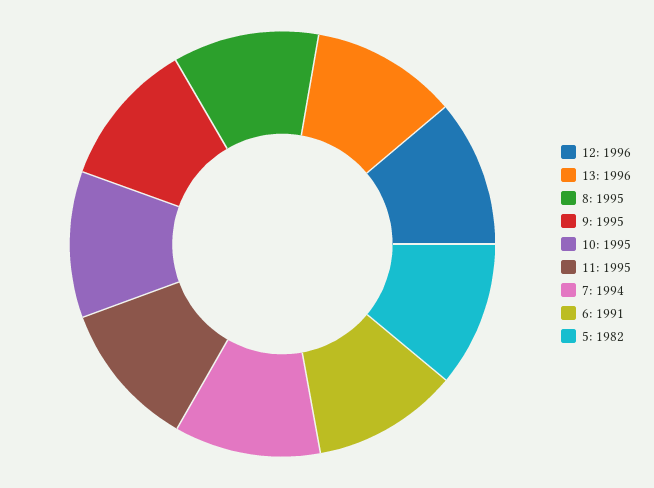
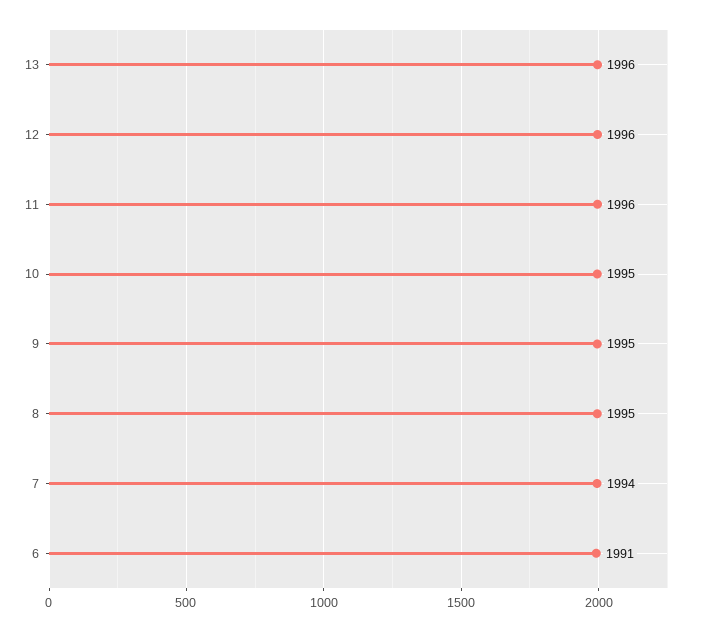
11: 1995 -> 1996
5: 1982 -> none

